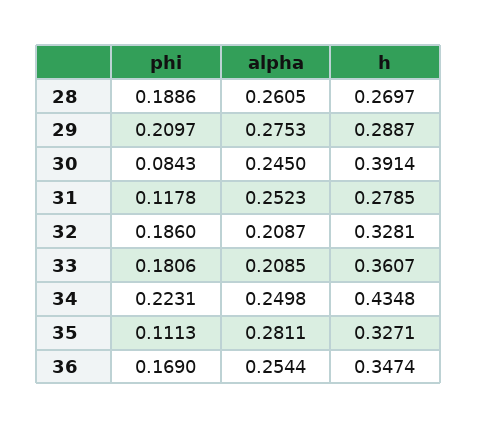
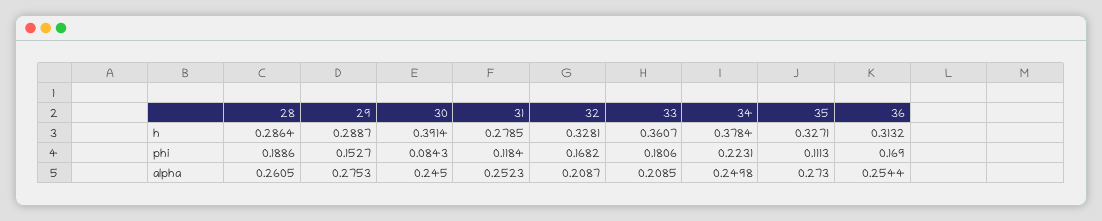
h, 28: 0.2697 -> 0.2864
phi, 29: 0.2097 -> 0.1527
phi, 31: 0.1178 -> 0.1184
phi, 32: 0.186 -> 0.1682
h, 34: 0.4348 -> 0.3784
alpha, 35: 0.2811 -> 0.273
h, 36: 0.3474 -> 0.3132

